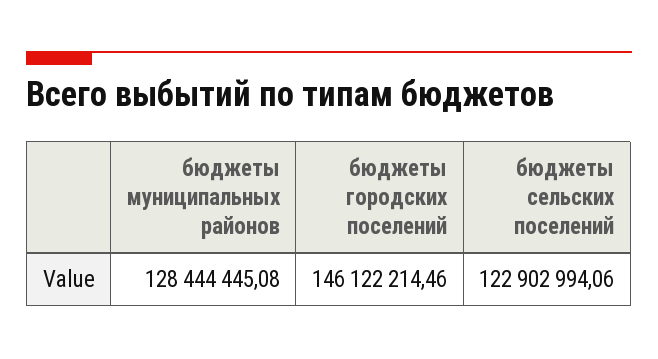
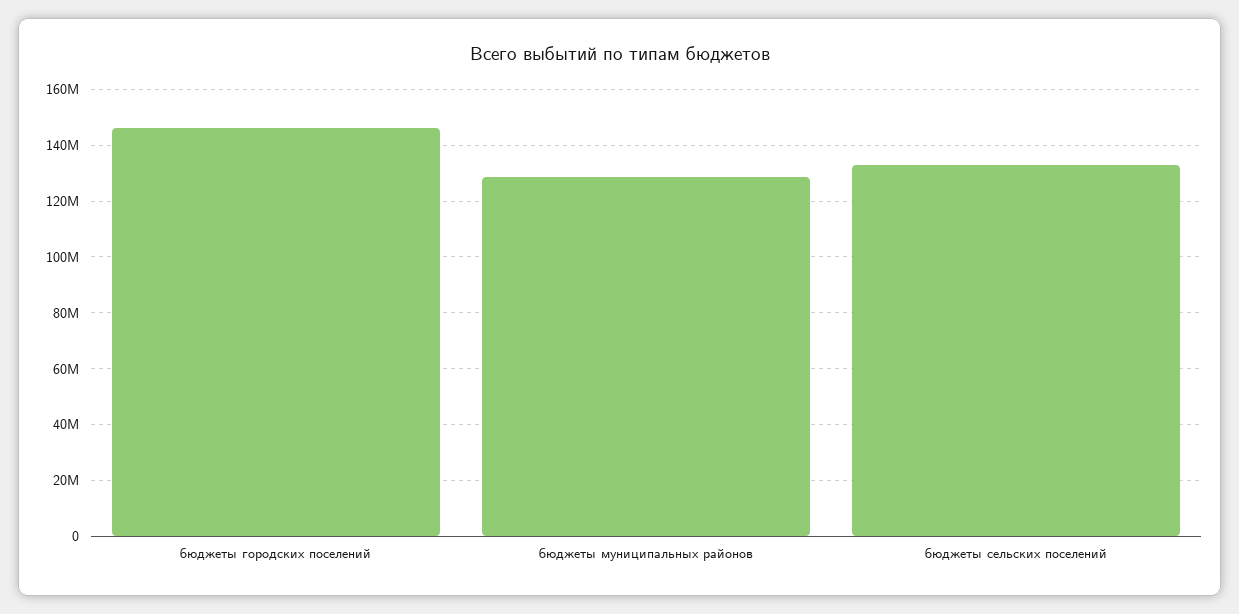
бюджеты сельских поселений: 122902994.06 -> 132500000

